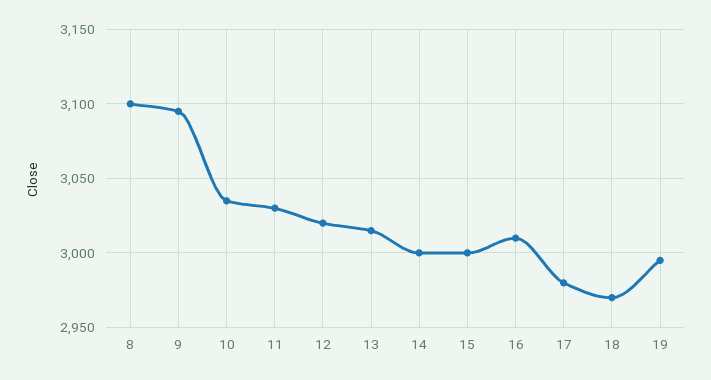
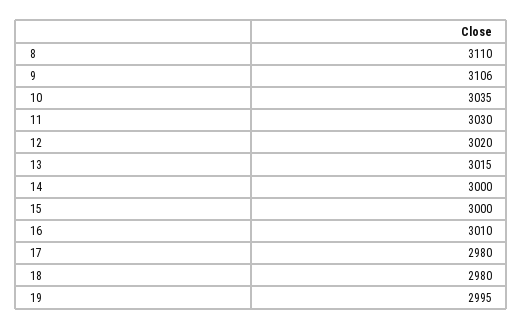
8: 3100 -> 3110
9: 3095 -> 3106
18: 2970 -> 2980

